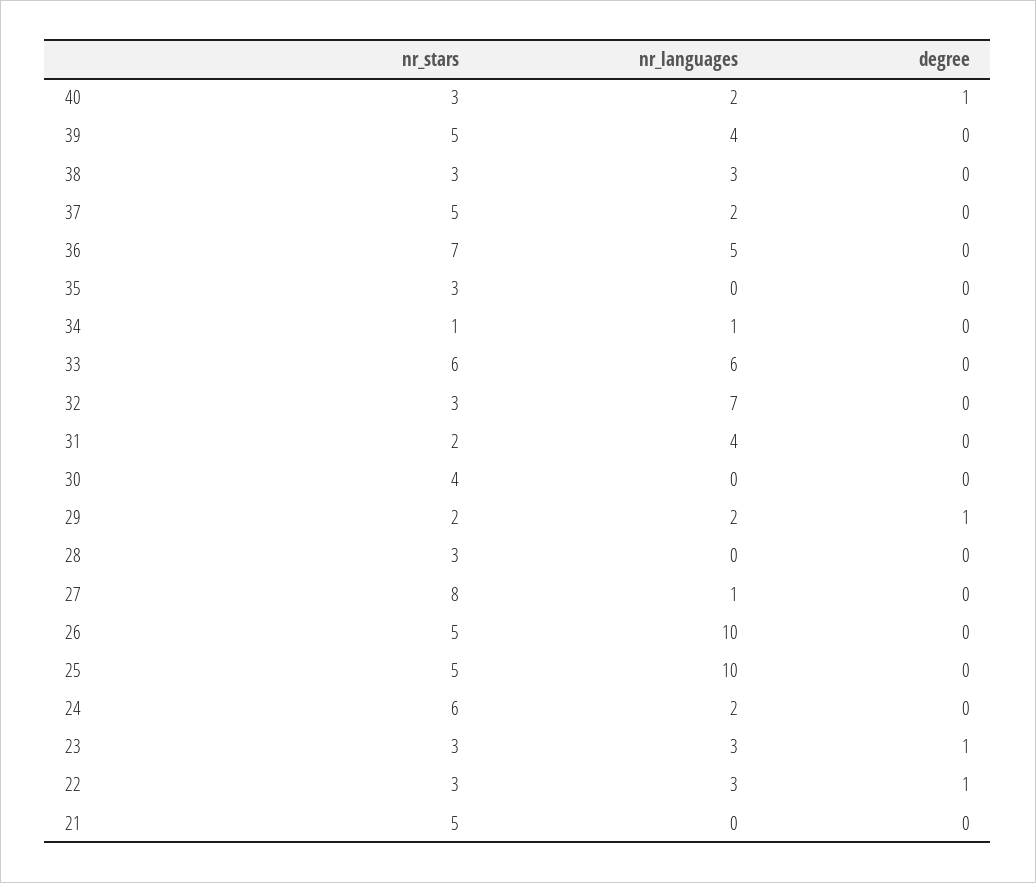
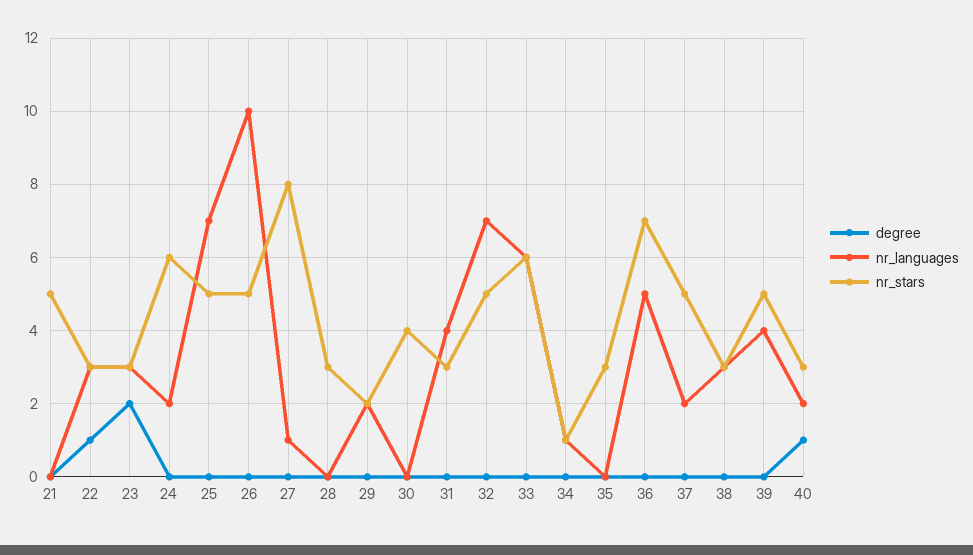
nr_stars, 32: 3 -> 5
nr_stars, 31: 2 -> 3
degree, 29: 1 -> 0
nr_languages, 25: 10 -> 7
degree, 23: 1 -> 2

